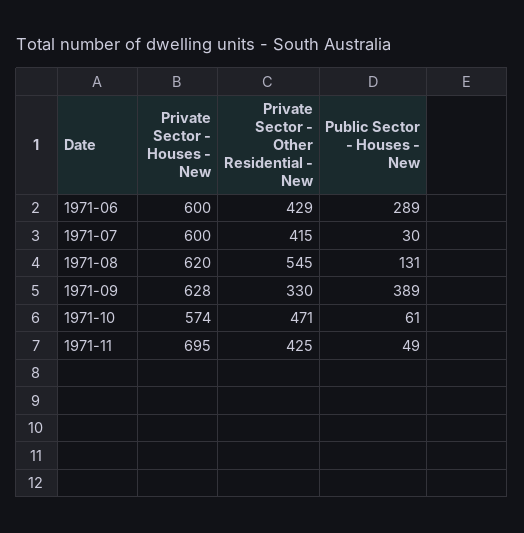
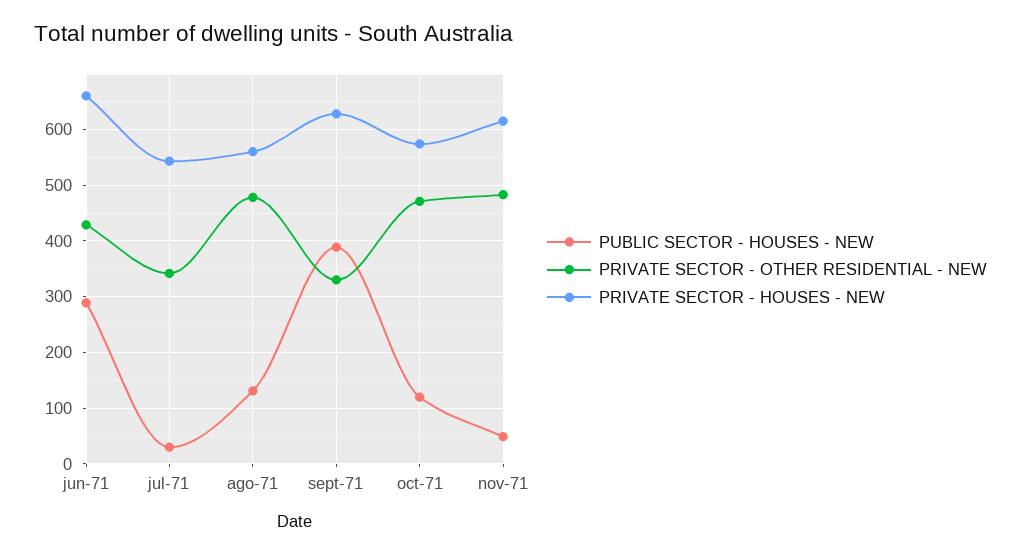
Private Sector - Houses - New, 1971-06: 600 -> 660
Private Sector - Houses - New, 1971-07: 600 -> 540
Private Sector - Other Residential - New, 1971-07: 415 -> 340
Private Sector - Houses - New, 1971-08: 620 -> 560
Private Sector - Other Residential - New, 1971-08: 545 -> 480
Public Sector - Houses - New, 1971-10: 61 -> 120
Private Sector - Houses - New, 1971-11: 695 -> 620
Private Sector - Other Residential - New, 1971-11: 425 -> 480

